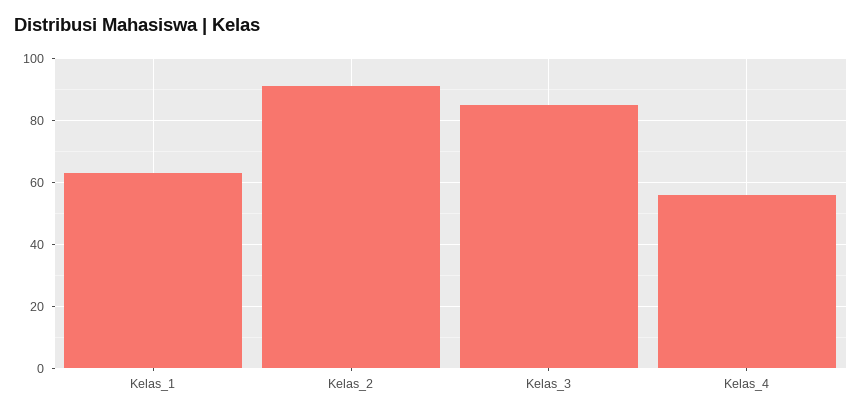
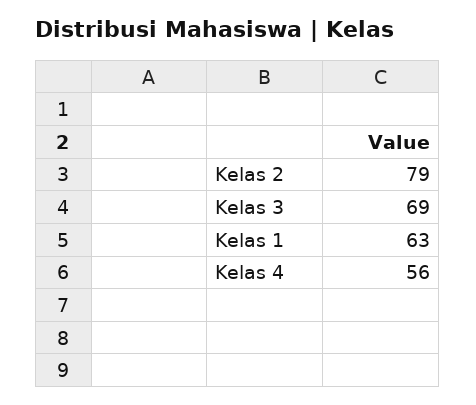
Kelas_2: 90 -> 79
Kelas_3: 85 -> 69

